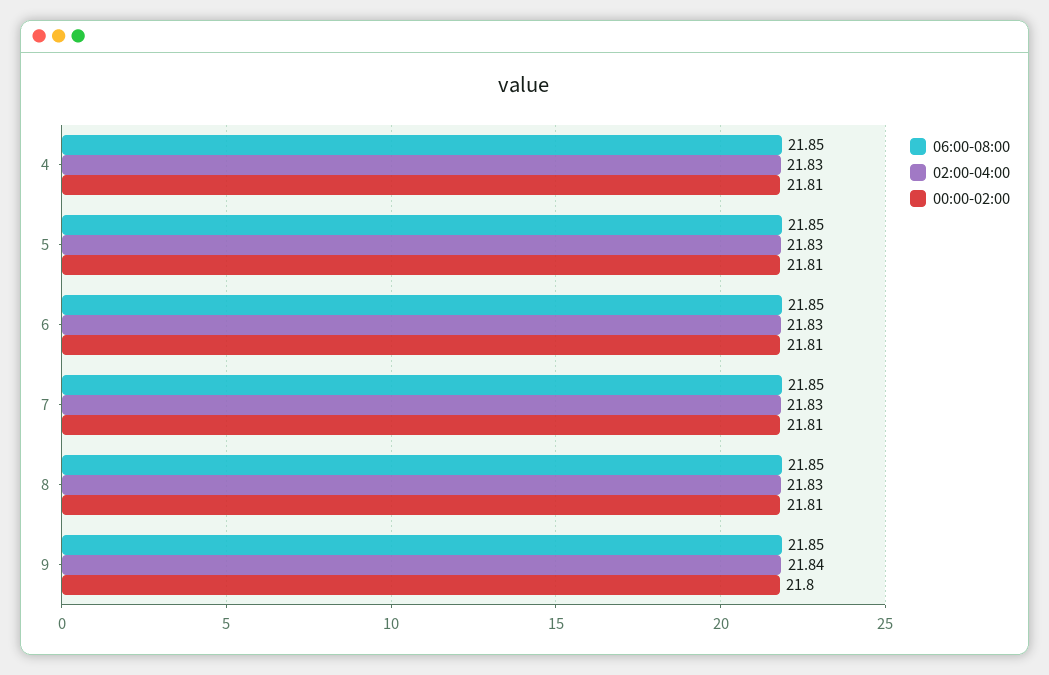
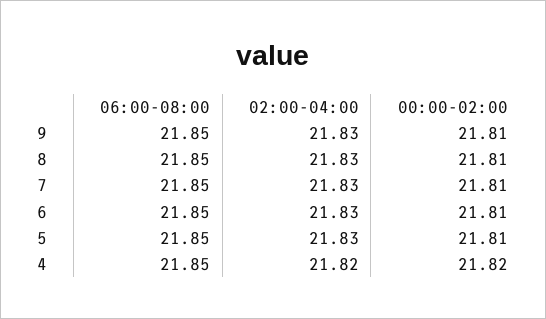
02:00-04:00, 4: 21.83 -> 21.82
00:00-02:00, 4: 21.81 -> 21.82
02:00-04:00, 9: 21.84 -> 21.83
00:00-02:00, 9: 21.8 -> 21.81

